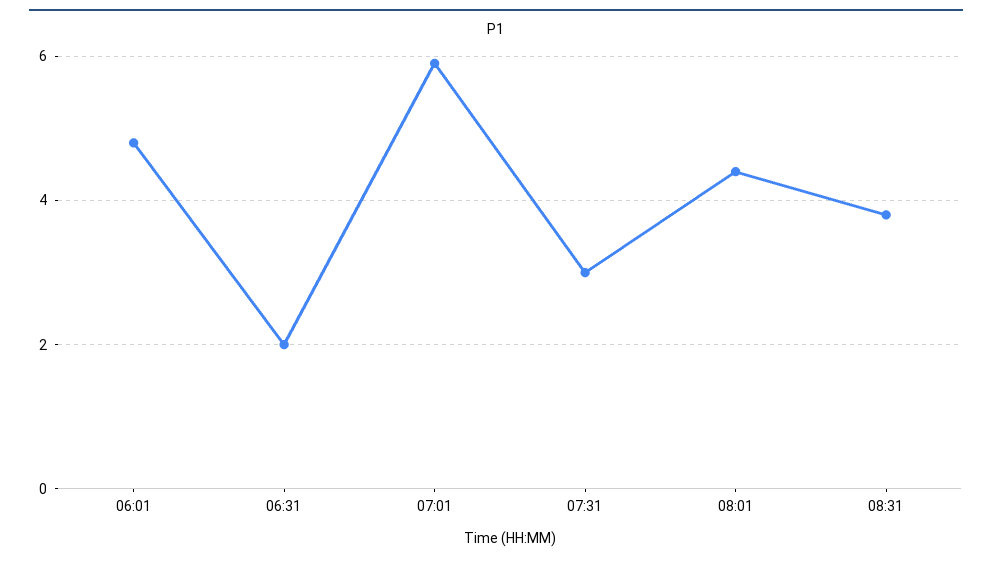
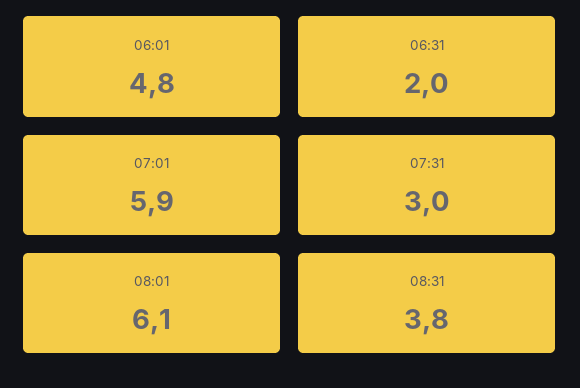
08:01: 4.5 -> 6.1

